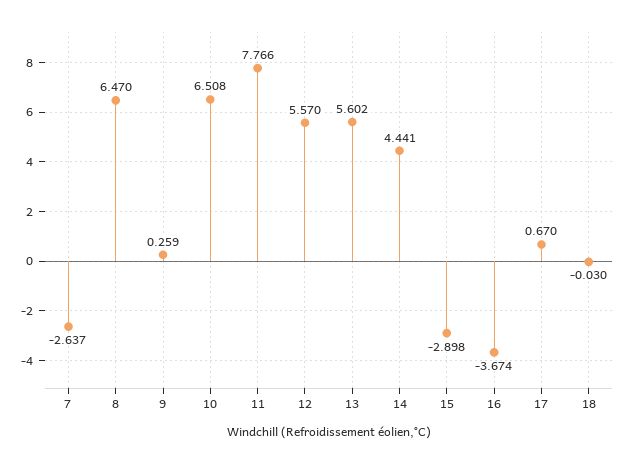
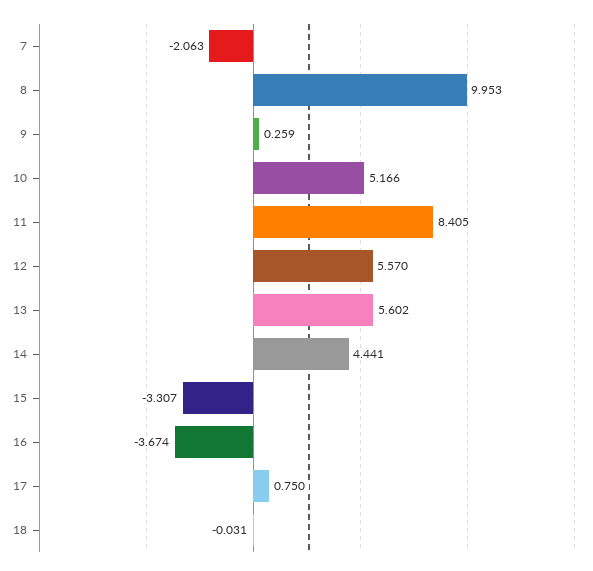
7: -2.637 -> -2.063
8: 6.47 -> 9.953
10: 6.508 -> 5.166
11: 7.766 -> 8.405
15: -2.898 -> -3.307
17: 0.67 -> 0.75
18: -0.03 -> -0.031

